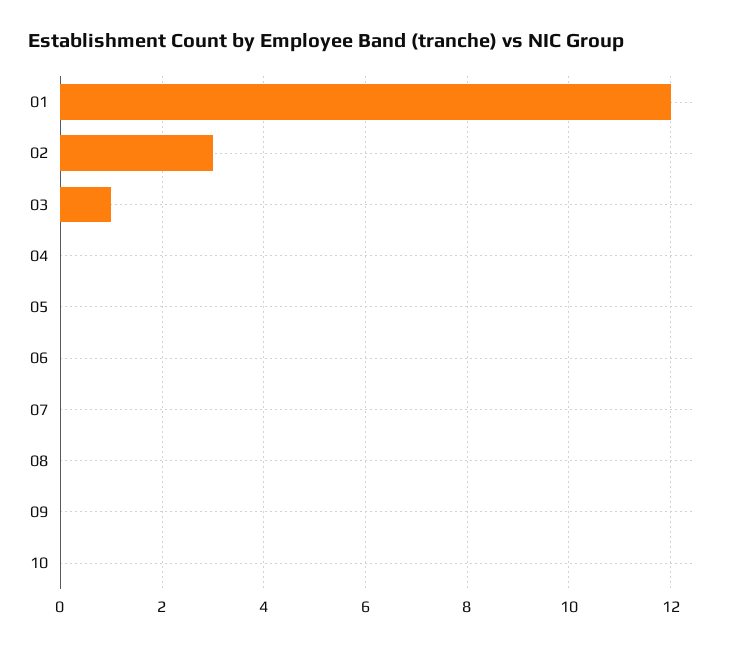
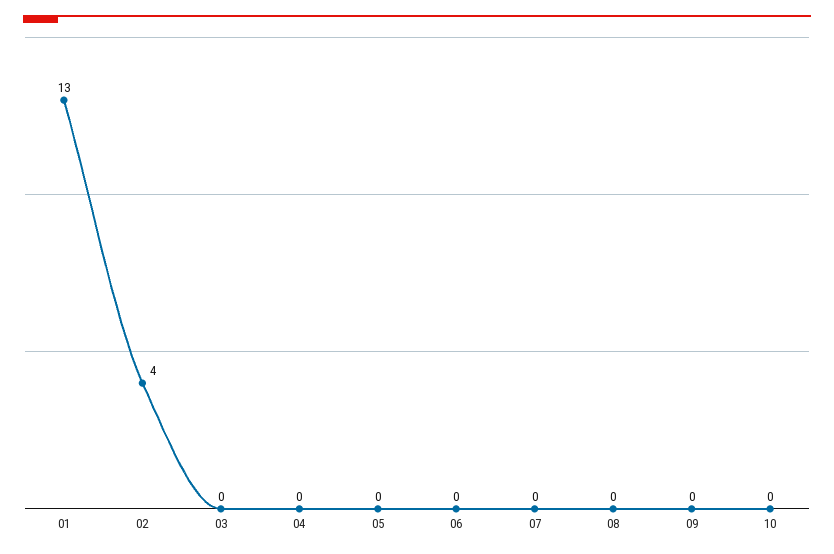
01: 12 -> 13
02: 3 -> 4
03: 1 -> 0

